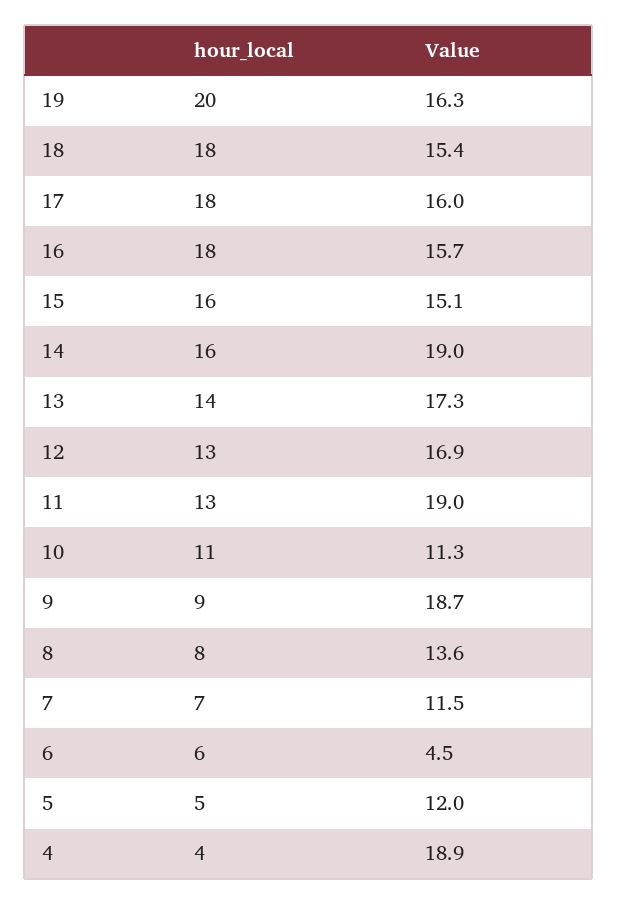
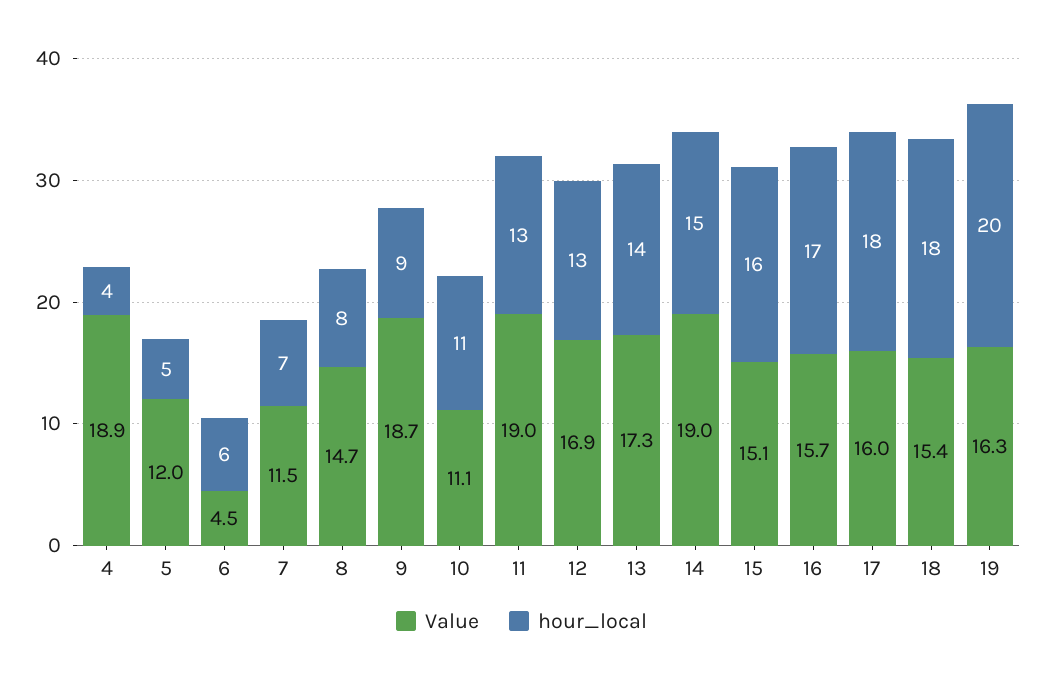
hour_local, 16: 18 -> 17
hour_local, 14: 16 -> 15
Value, 10: 11.3 -> 11.1
Value, 8: 13.6 -> 14.7

